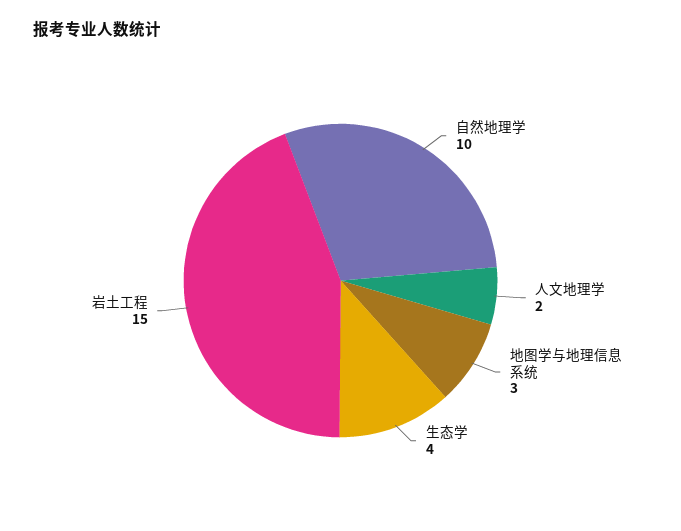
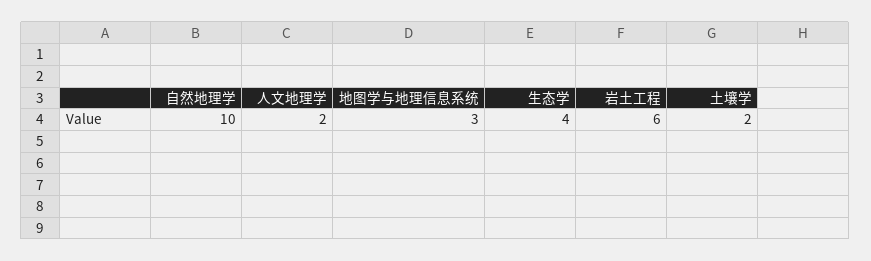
岩土工程: 15 -> 6
土壤学: none -> 2

